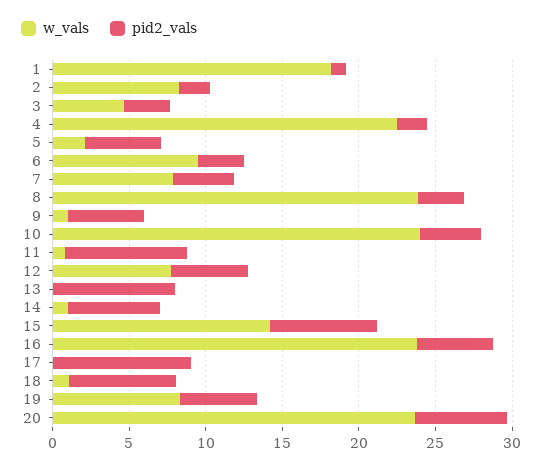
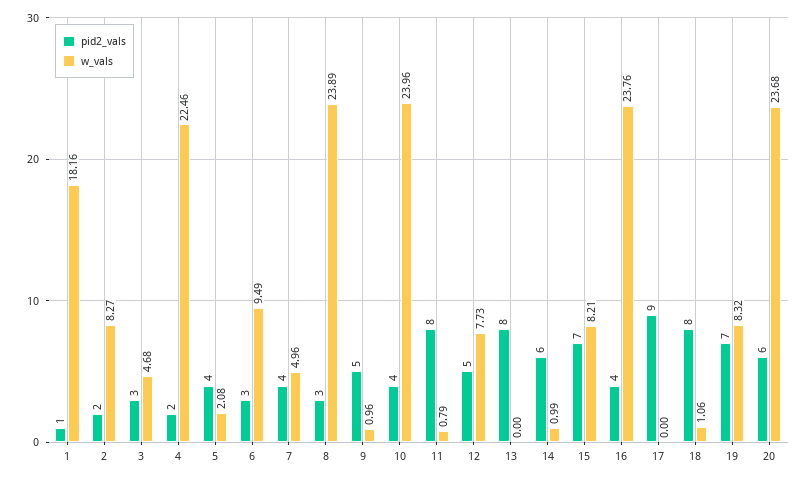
pid2_vals, 5: 5 -> 4
w_vals, 7: 8 -> 4.96
w_vals, 15: 14 -> 8.21
pid2_vals, 16: 5 -> 4
pid2_vals, 18: 7 -> 8
pid2_vals, 19: 5 -> 7

